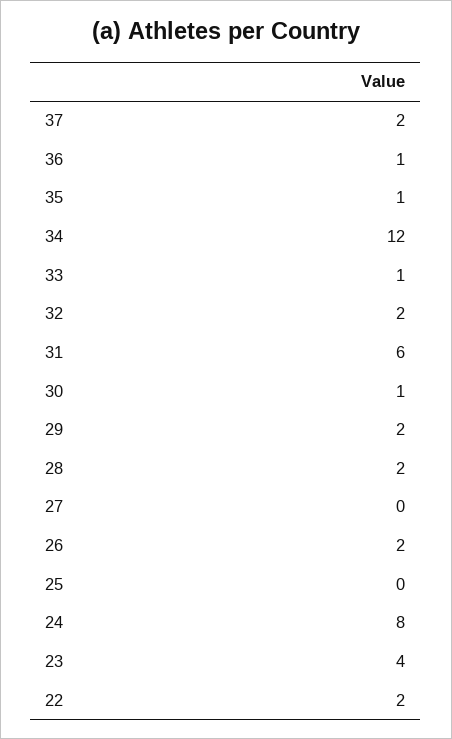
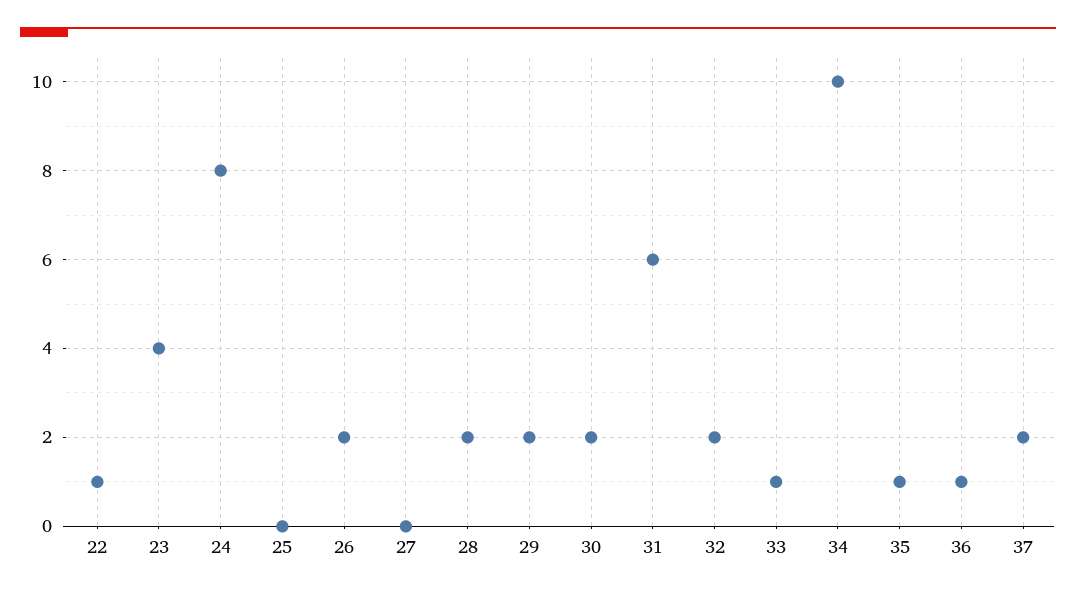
34: 12 -> 10
30: 1 -> 2
22: 2 -> 1

